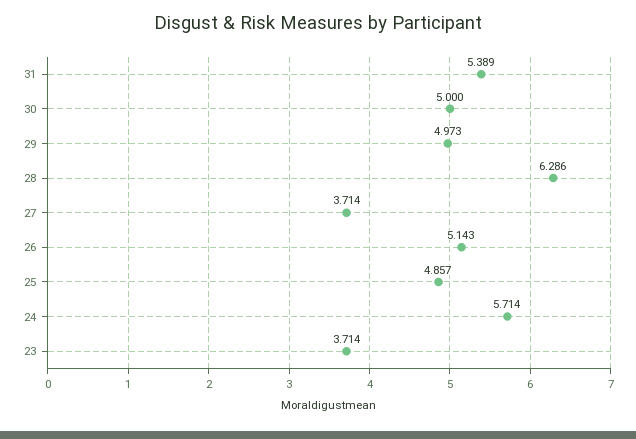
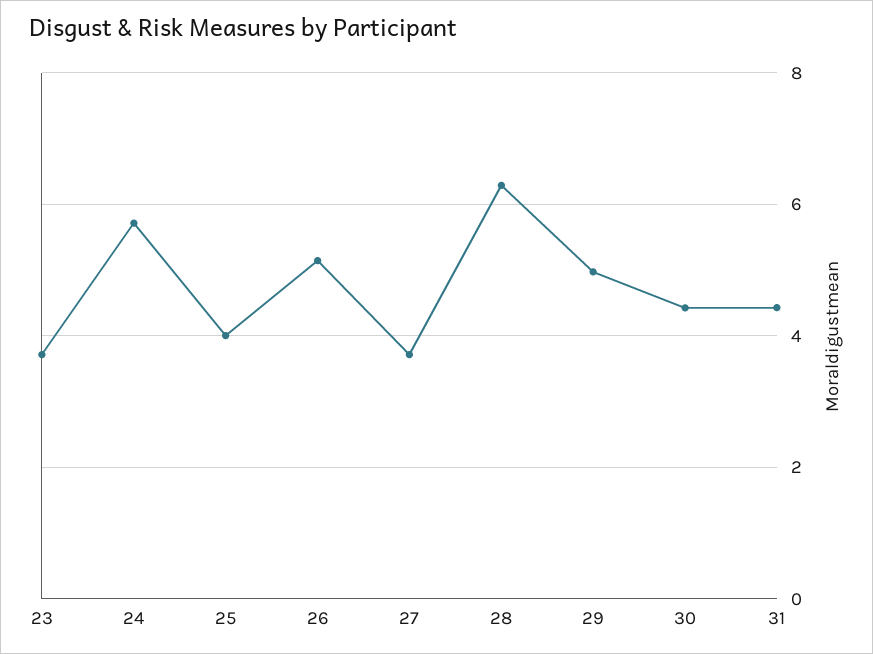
31: 5.389 -> 4.4
30: 5 -> 4.4
25: 4.857 -> 4

